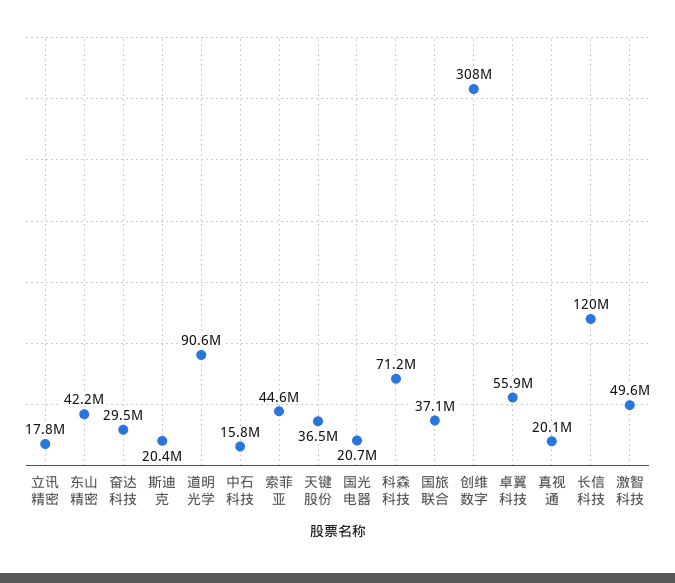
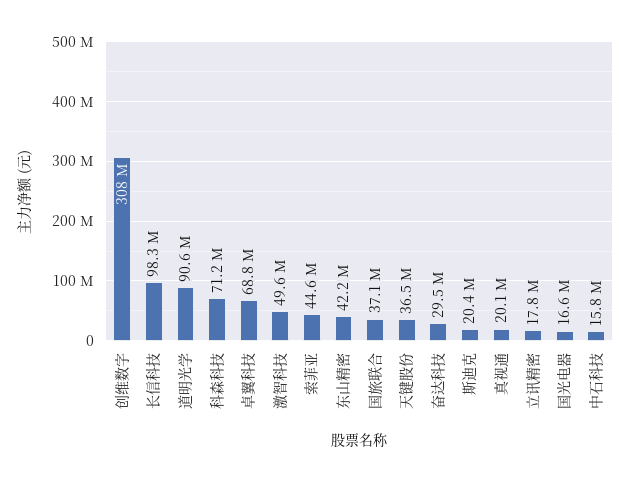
国光电器: 20700000 -> 16600000
卓翼科技: 55900000 -> 68800000
长信科技: 120000000 -> 98300000

